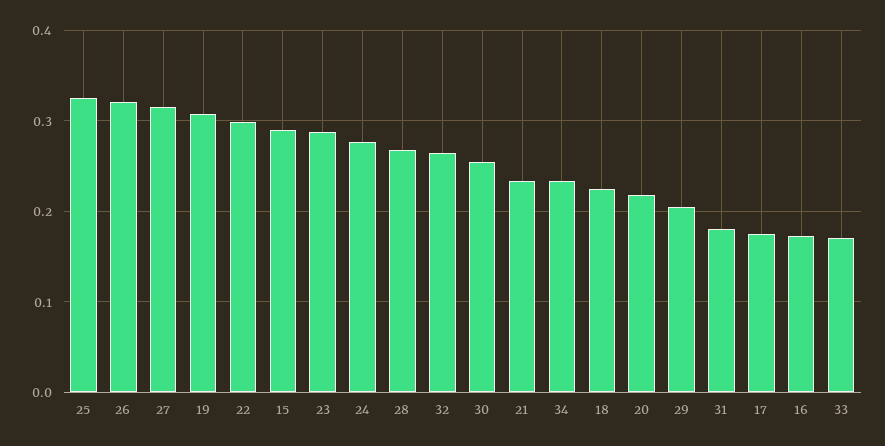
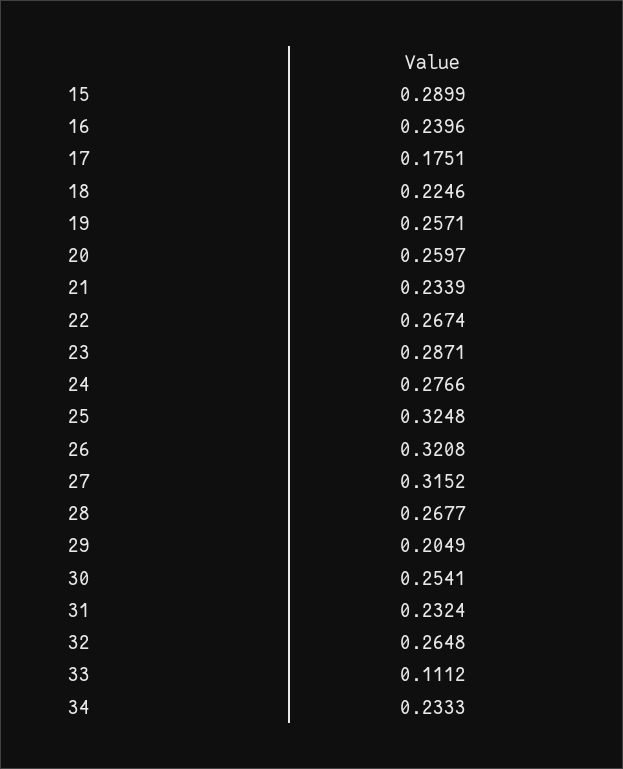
19: 0.31 -> 0.2571
22: 0.3 -> 0.2674
20: 0.22 -> 0.2597
31: 0.18 -> 0.2324
16: 0.17 -> 0.2396
33: 0.17 -> 0.1112

